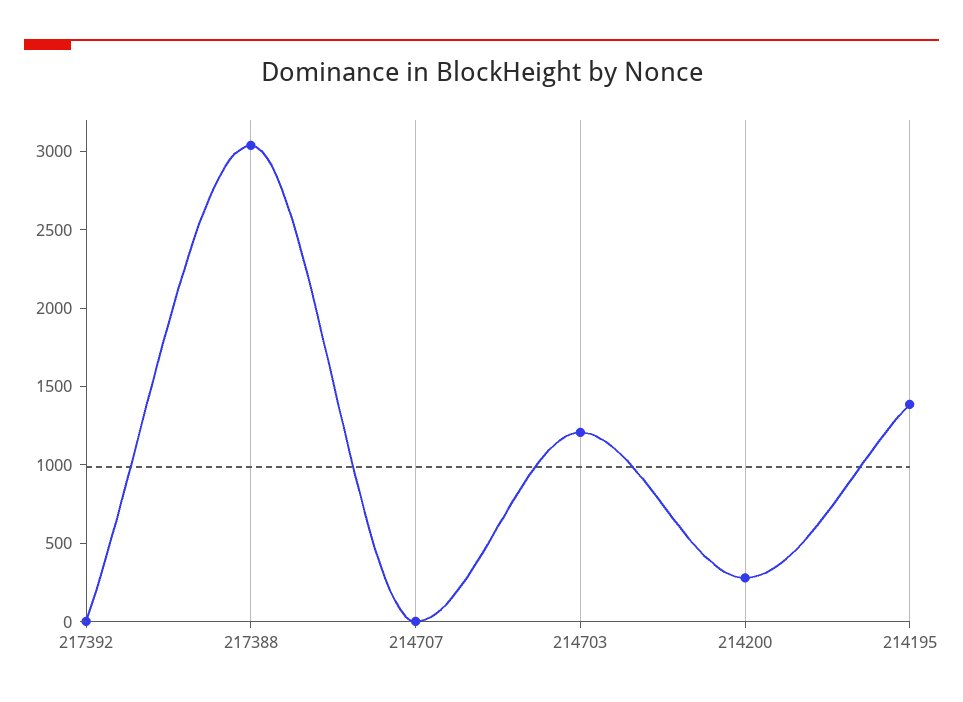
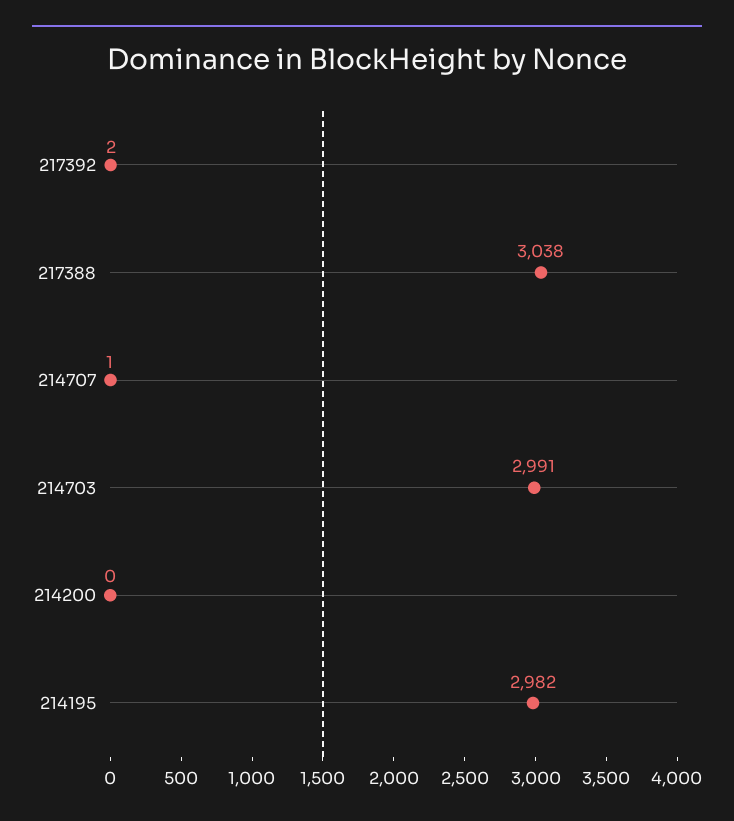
214703: 1200 -> 2991
214200: 300 -> 0
214195: 1400 -> 2982

